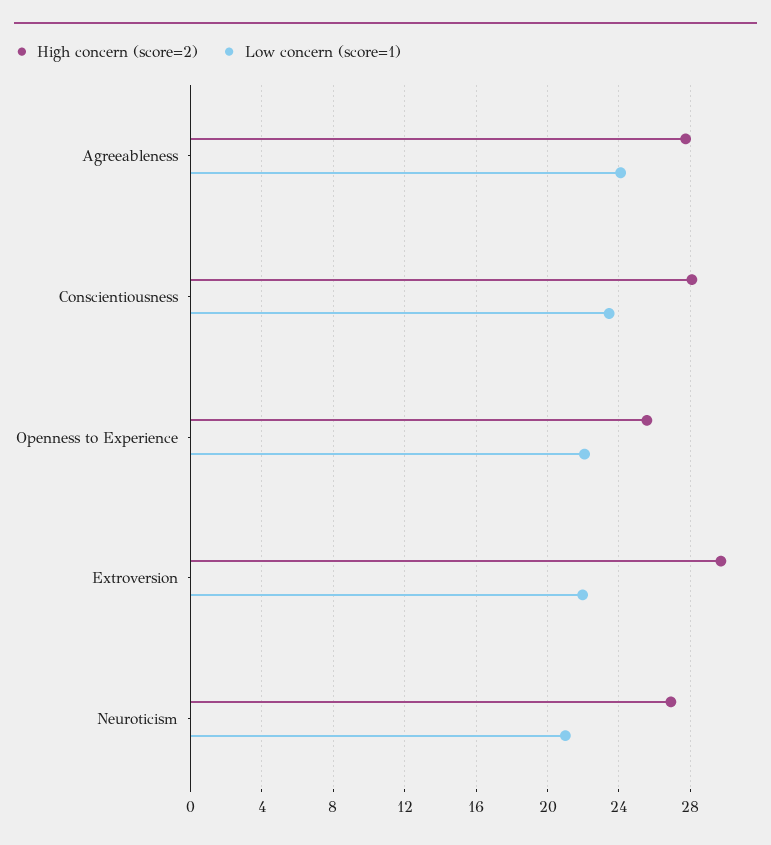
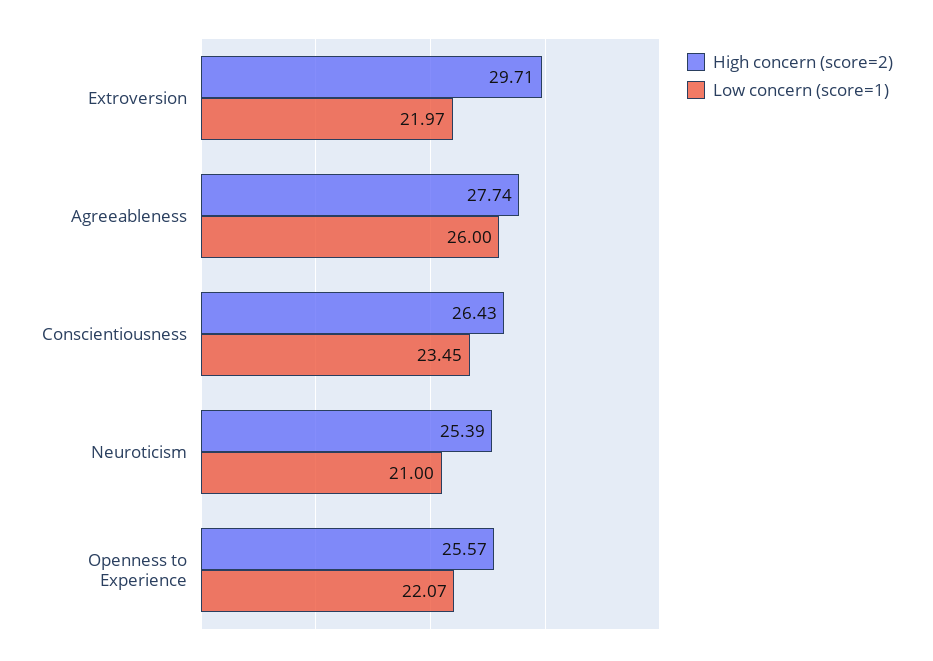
Low concern (score=1), Agreeableness: 24 -> 26
High concern (score=2), Conscientiousness: 28 -> 26.43
High concern (score=2), Neuroticism: 27 -> 25.39

